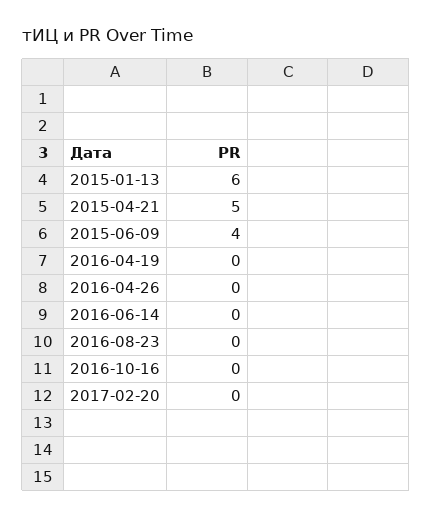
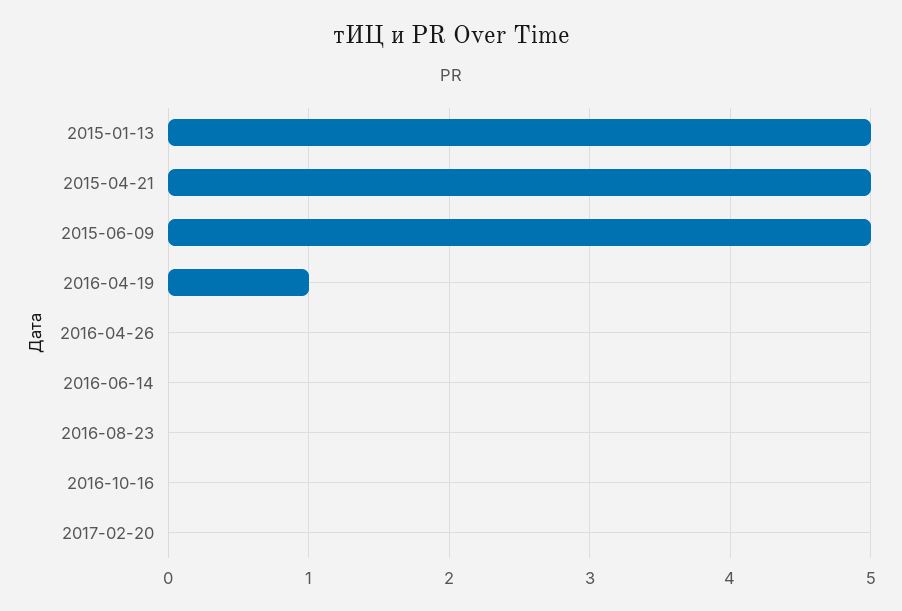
2015-01-13: 6 -> 5
2015-06-09: 4 -> 5
2016-04-19: 0 -> 1

